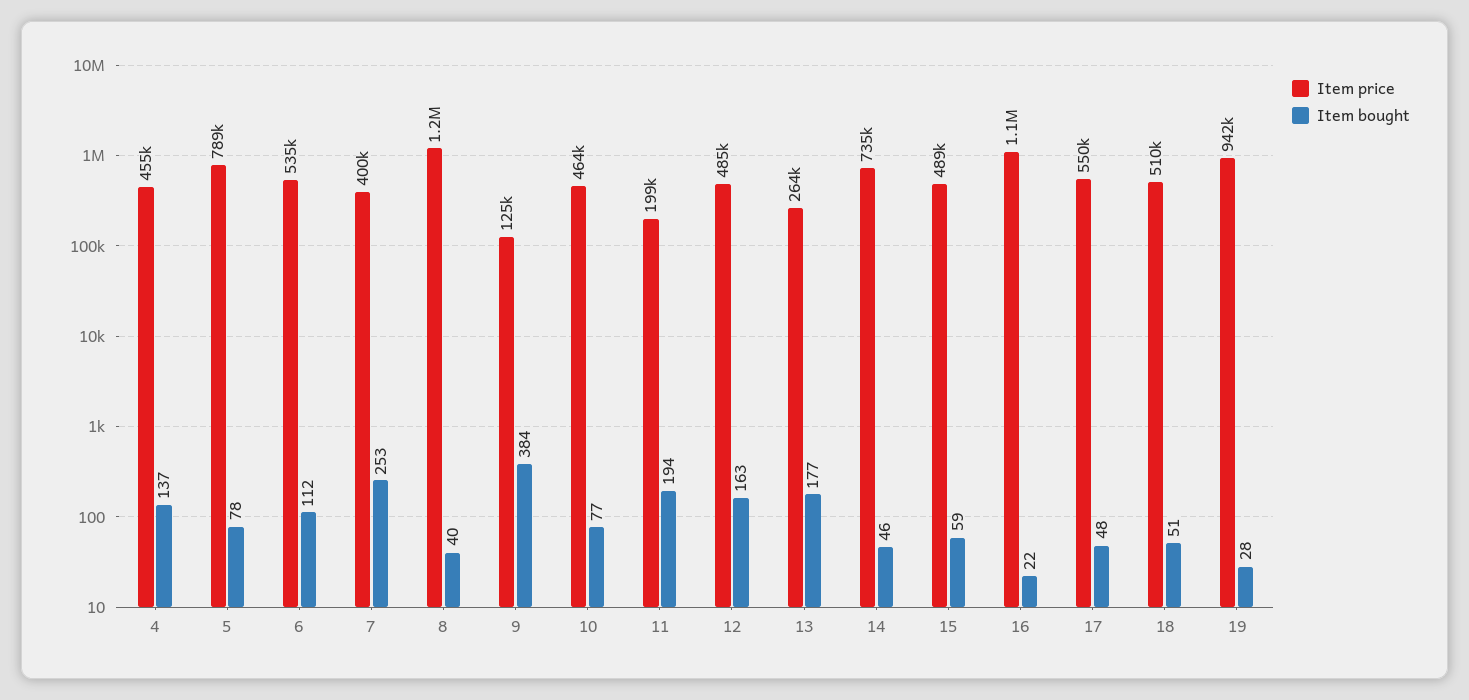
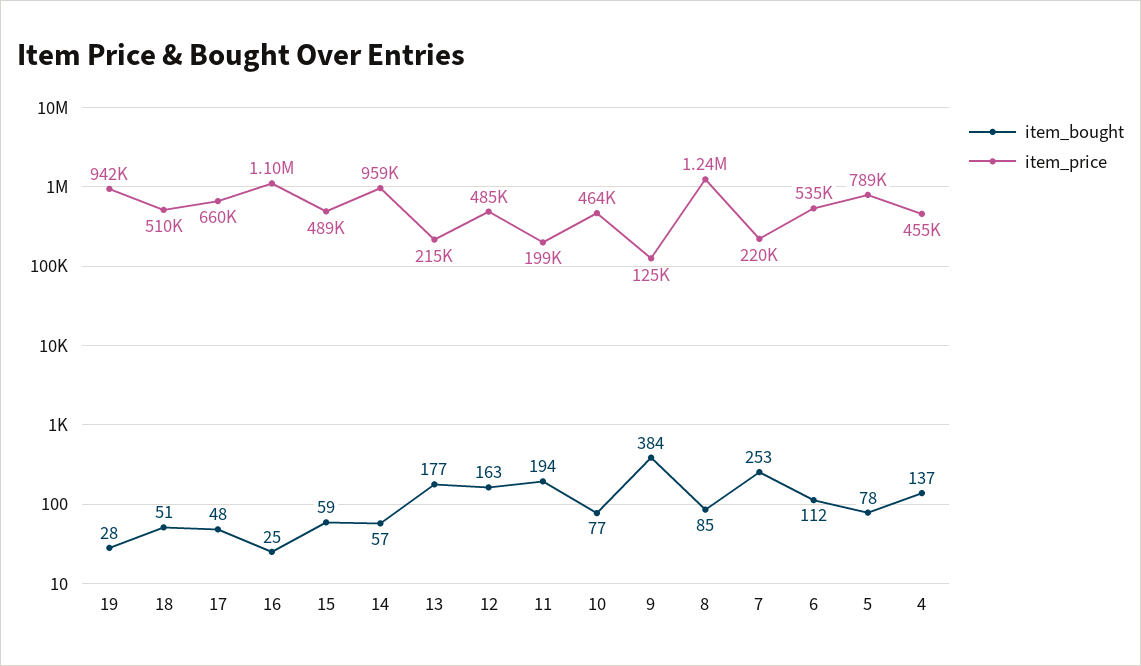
Item price, 7: 400000 -> 220000
Item bought, 8: 40 -> 85
Item price, 13: 264000 -> 215000
Item price, 14: 735000 -> 959000
Item bought, 14: 46 -> 57
Item bought, 16: 22 -> 25
Item price, 17: 550000 -> 660000

